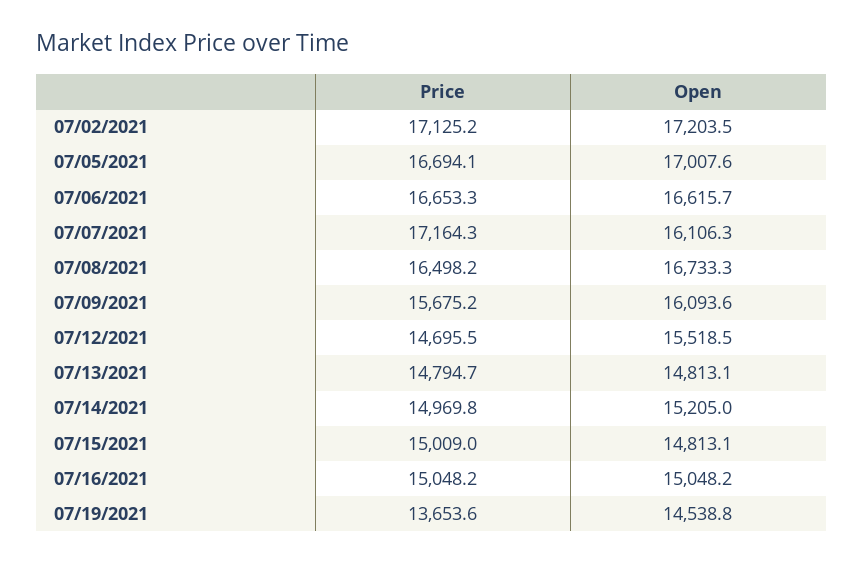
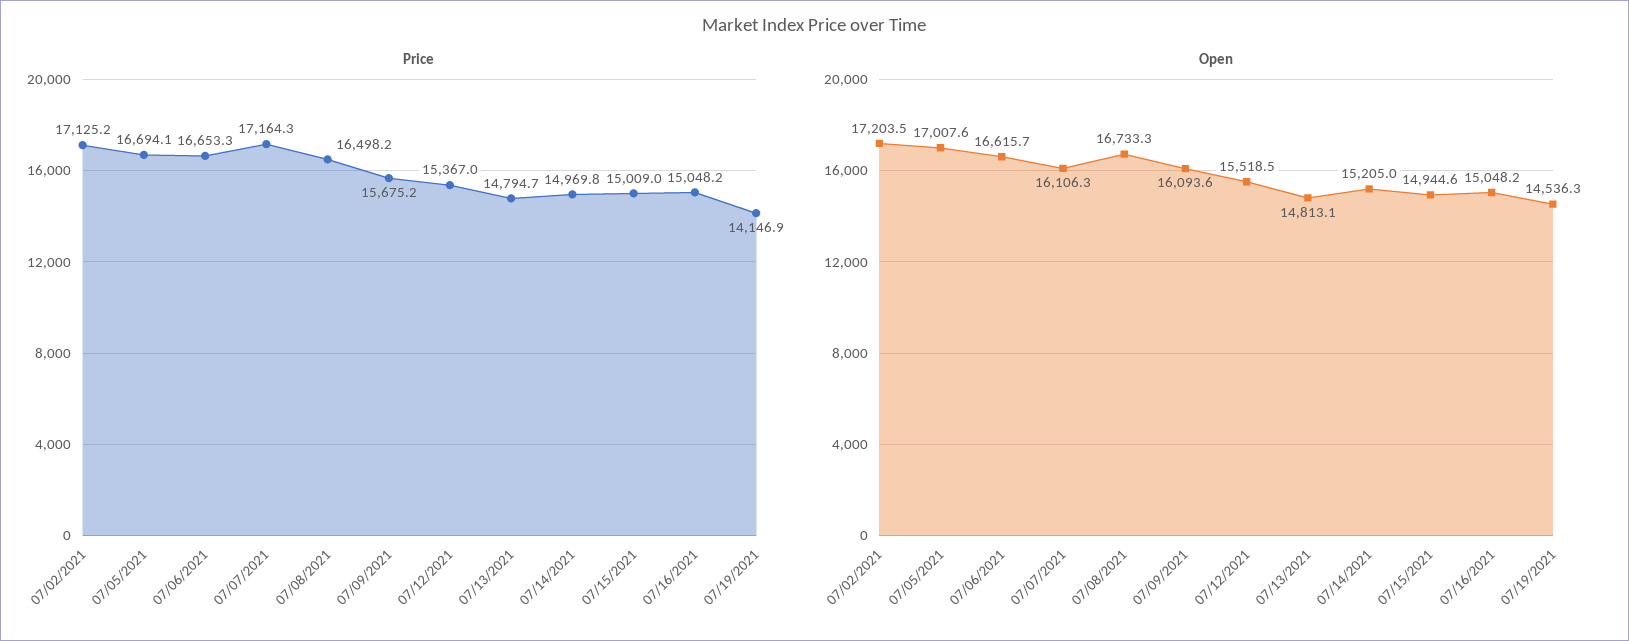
Price, 07/12/2021: 14695.5 -> 15367
Open, 07/15/2021: 14813.1 -> 14944.6
Price, 07/19/2021: 13653.6 -> 14146.9
Open, 07/19/2021: 14538.8 -> 14536.3

